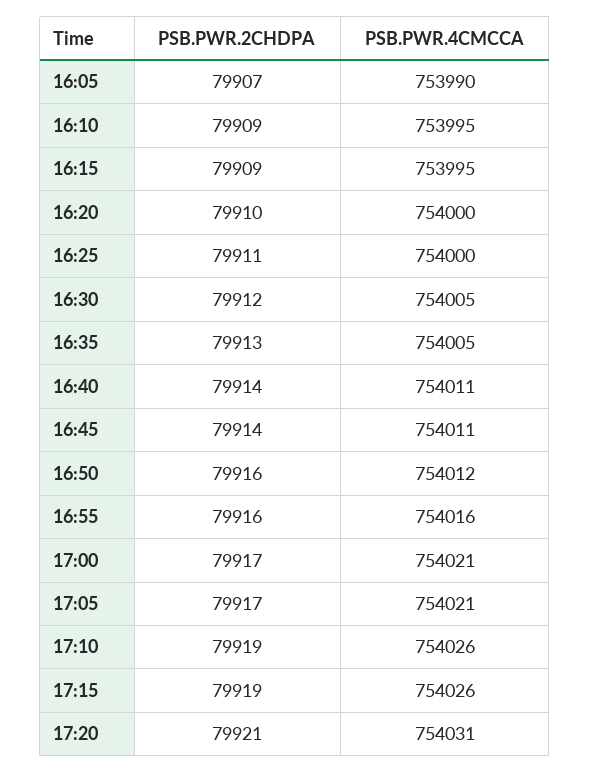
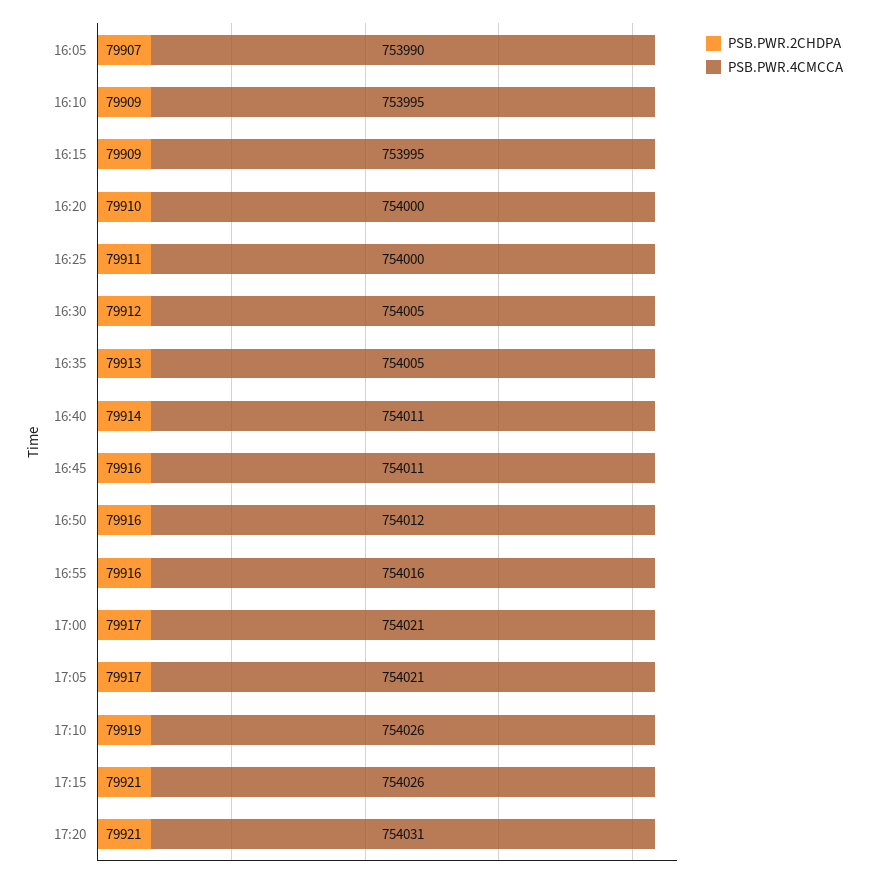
PSB.PWR.2CHDPA, 16:45: 79914 -> 79916
PSB.PWR.2CHDPA, 17:15: 79919 -> 79921

